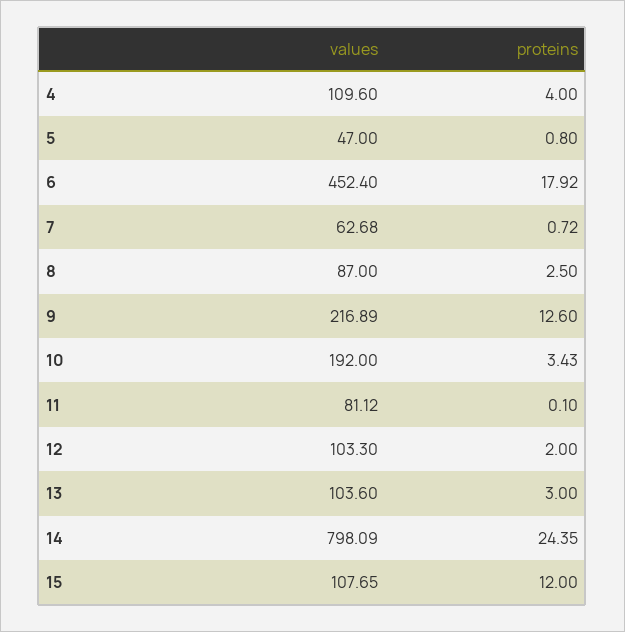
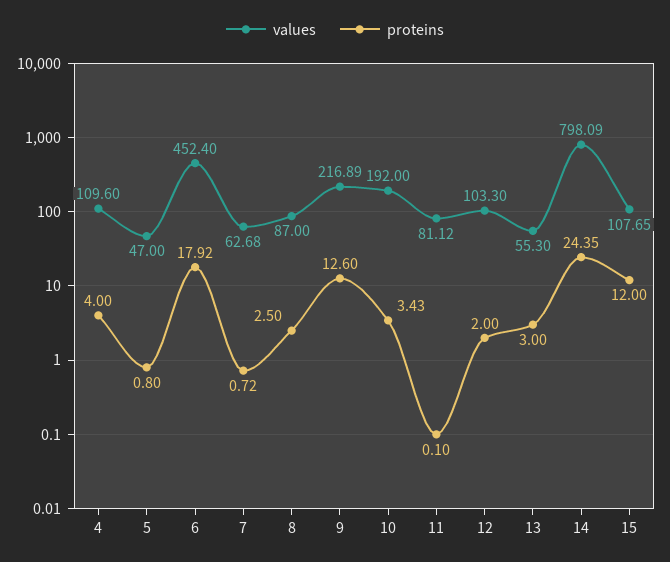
values, 13: 103.6 -> 55.3

